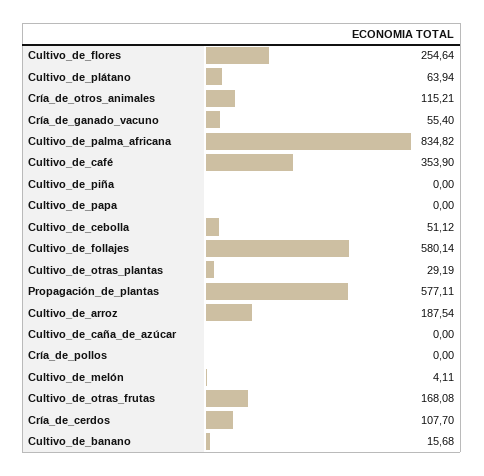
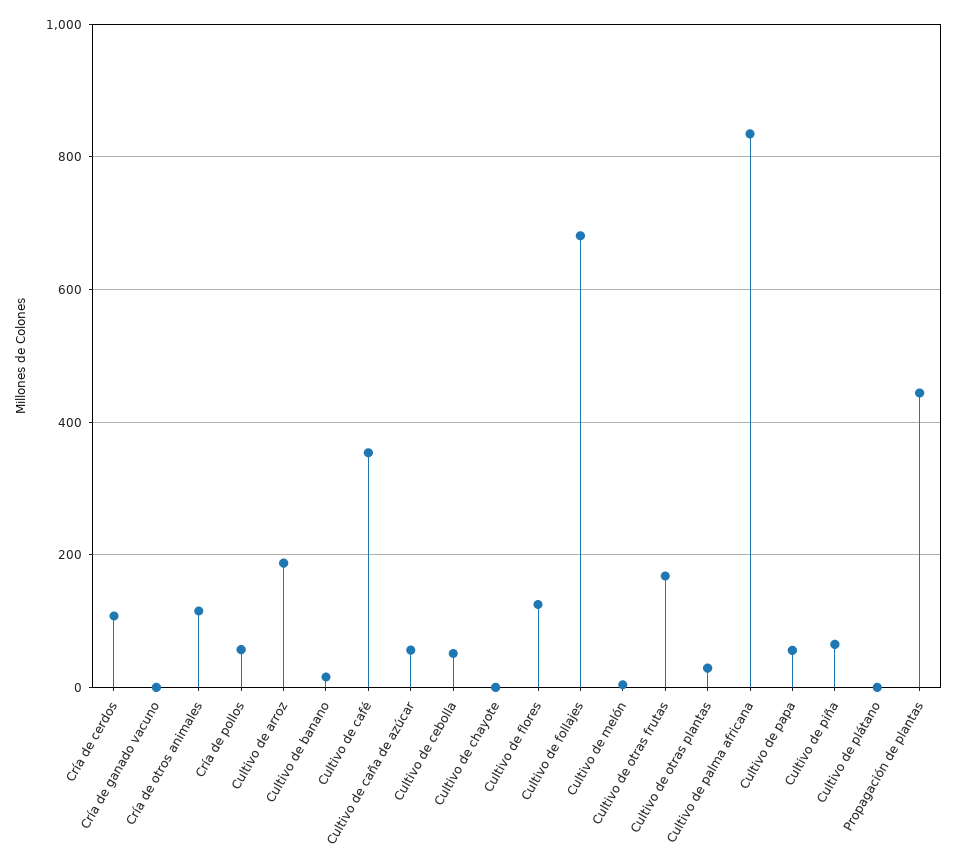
Cultivo_de_flores: 254.64 -> 120
Cultivo_de_plátano: 63.94 -> 0
Cría_de_ganado_vacuno: 55.4 -> 0
Cultivo_de_piña: 0 -> 60
Cultivo_de_papa: 0 -> 60
Cultivo_de_follajes: 580.14 -> 680
Propagación_de_plantas: 577.11 -> 440
Cultivo_de_caña_de_azúcar: 0 -> 60
Cría_de_pollos: 0 -> 60
Cultivo de chayote: none -> 0

